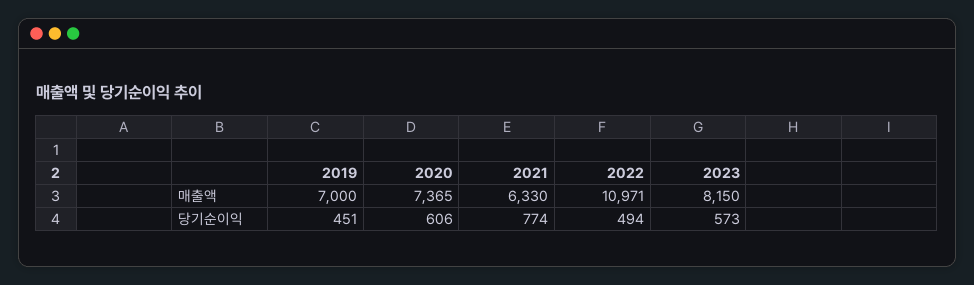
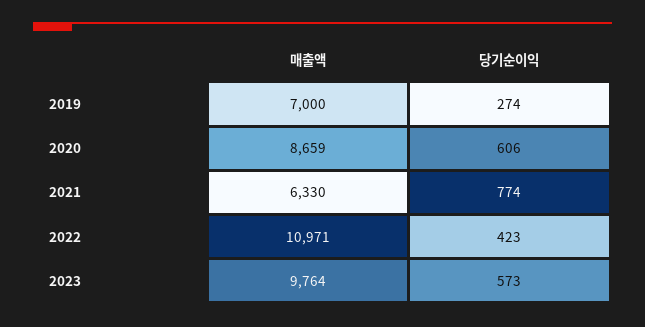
2020, 매출액: 7365 -> 8659
2023, 매출액: 8150 -> 9764
2019, 당기순이익: 451 -> 274
2022, 당기순이익: 494 -> 423

